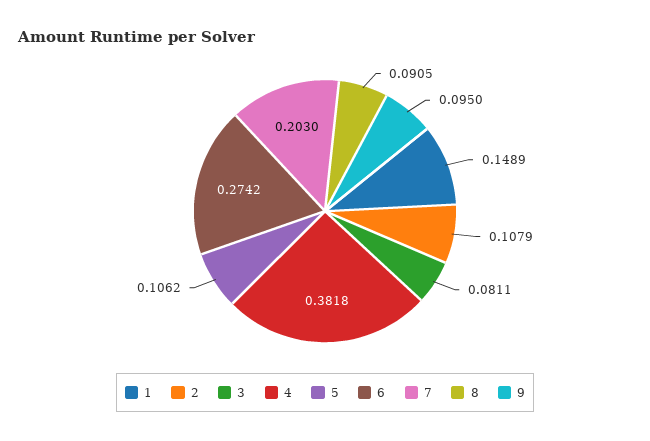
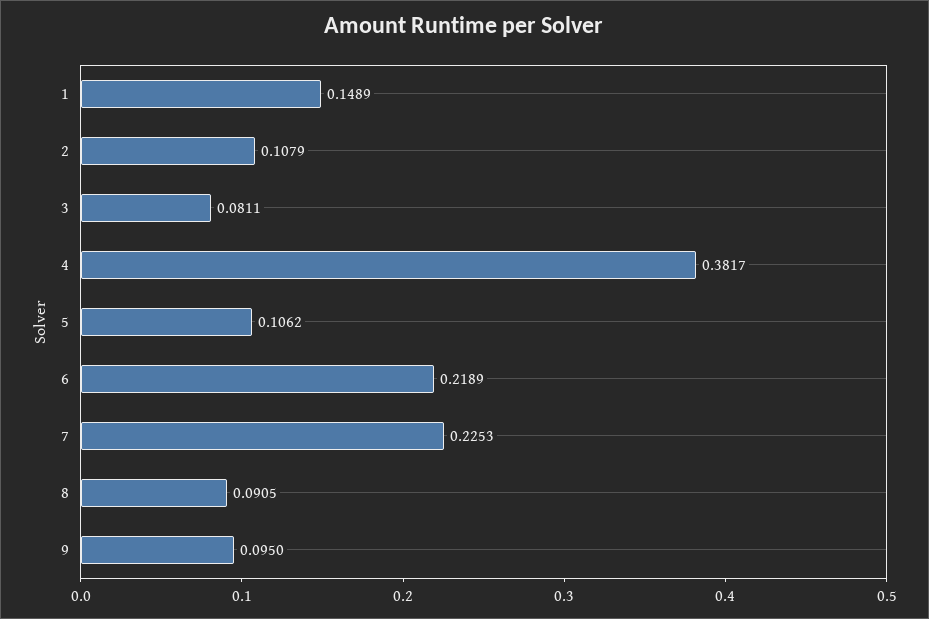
4: 0.3818 -> 0.3817
6: 0.2742 -> 0.2189
7: 0.203 -> 0.2253

